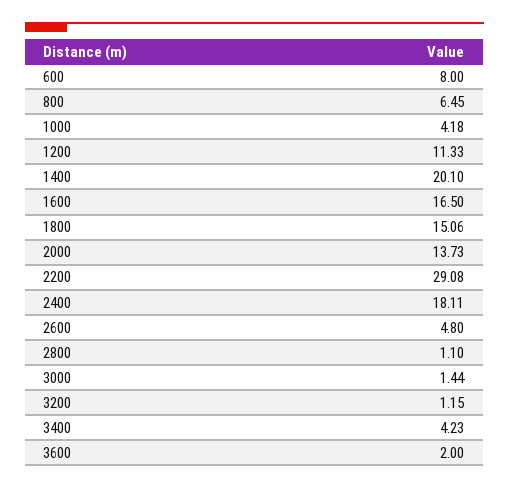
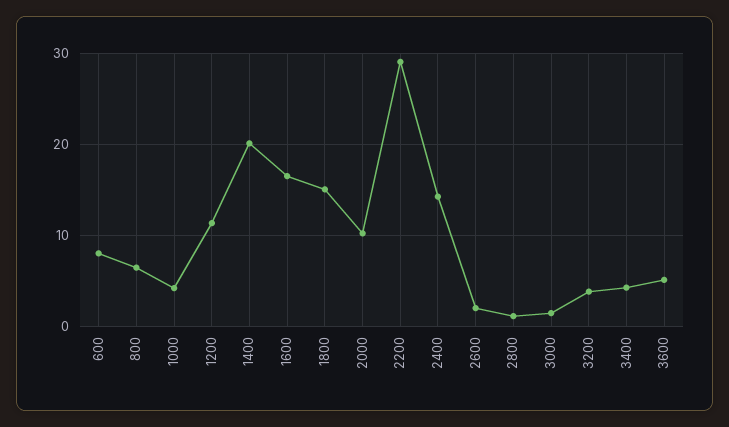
2000: 13.73 -> 10
2400: 18.11 -> 14
2600: 4.8 -> 2
3200: 1.15 -> 4
3600: 2 -> 5

